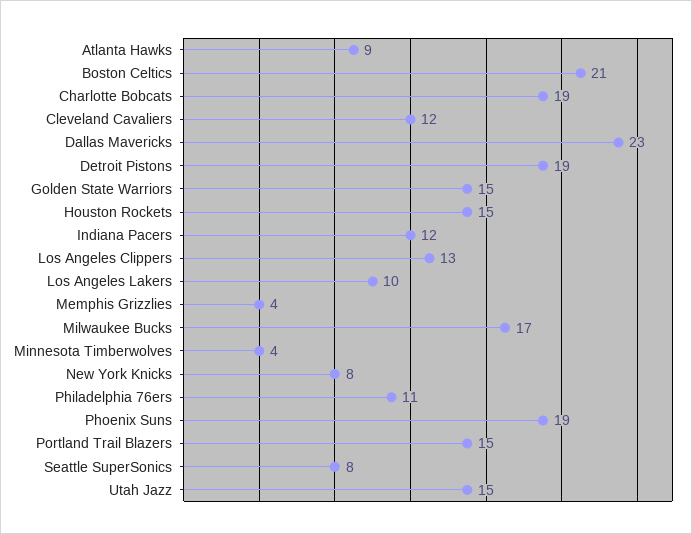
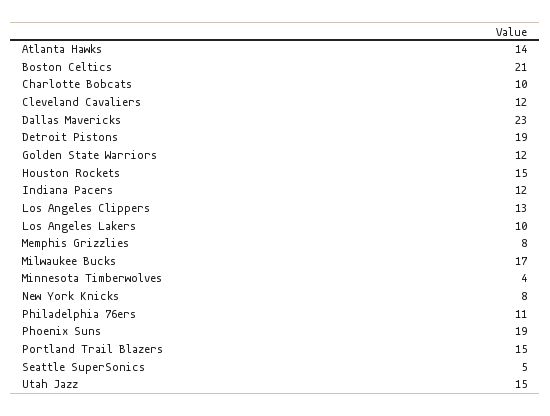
Atlanta Hawks: 9 -> 14
Charlotte Bobcats: 19 -> 10
Golden State Warriors: 15 -> 12
Memphis Grizzlies: 4 -> 8
Seattle SuperSonics: 8 -> 5

